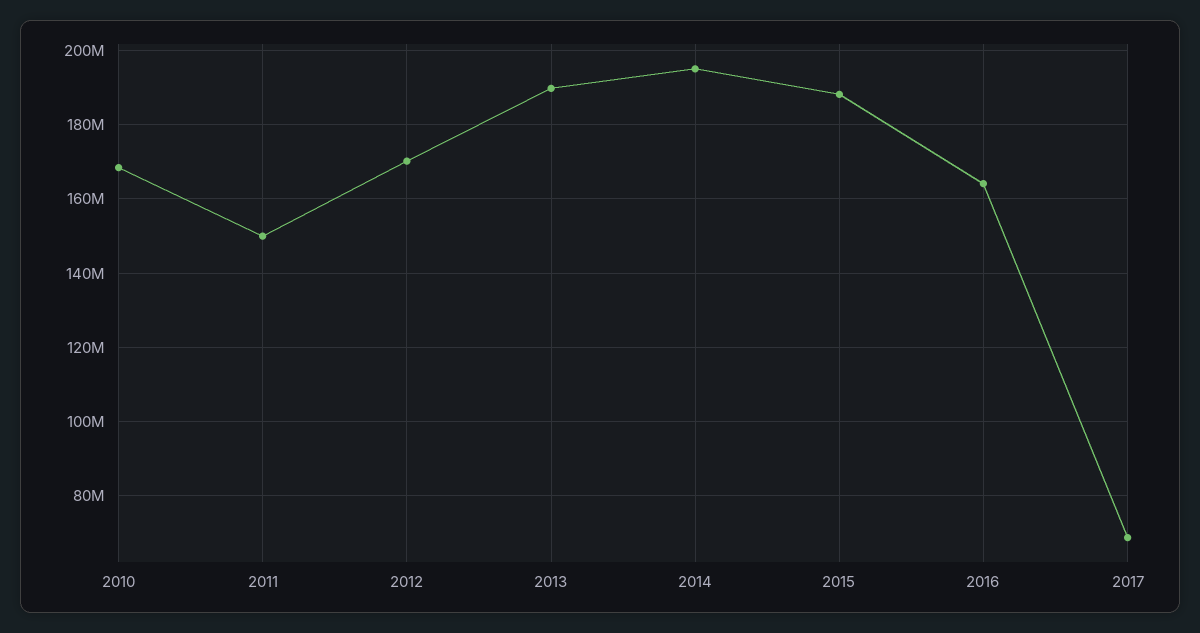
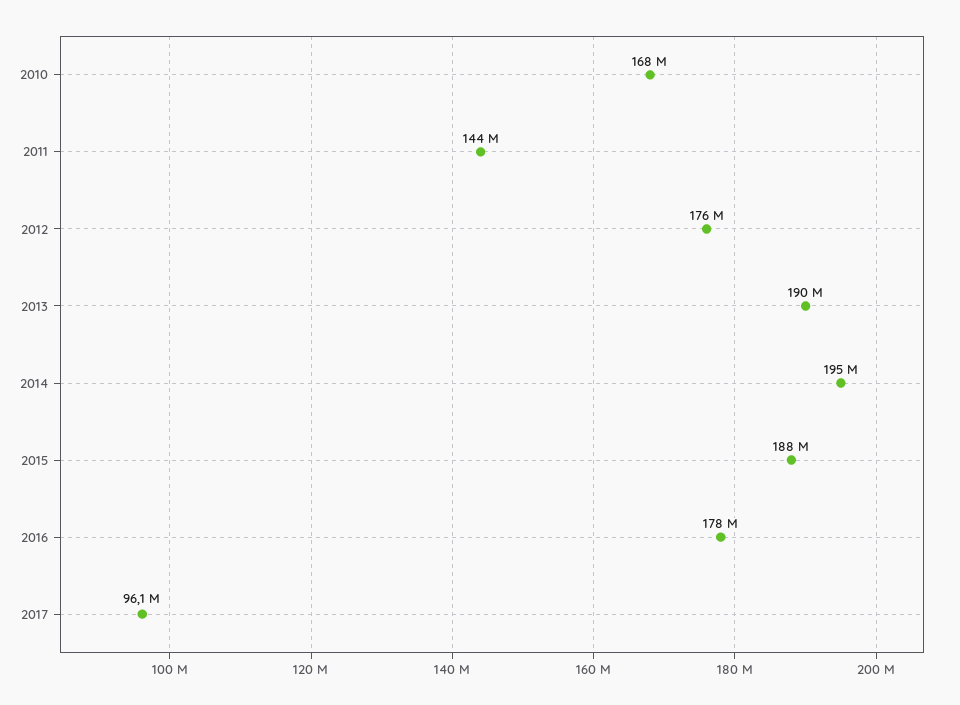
2011: 150000000 -> 144000000
2012: 170000000 -> 176000000
2016: 164000000 -> 178000000
2017: 68000000 -> 96100000

